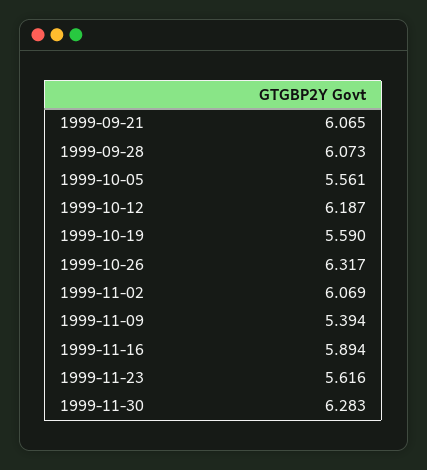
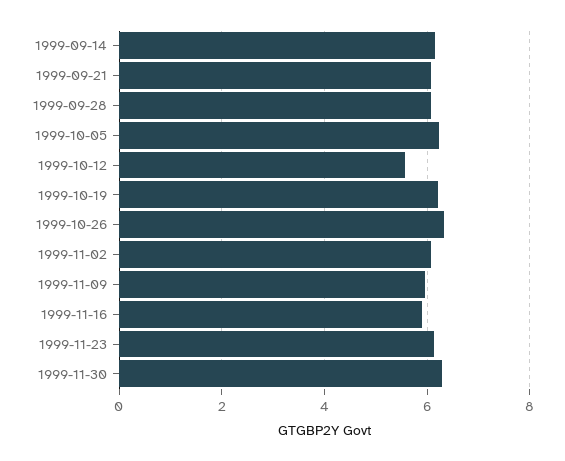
1999-10-05: 5.561 -> 6.2
1999-10-12: 6.187 -> 5.6
1999-10-19: 5.59 -> 6.2
1999-11-09: 5.394 -> 6
1999-11-23: 5.616 -> 6.2
1999-09-14: none -> 6.2

